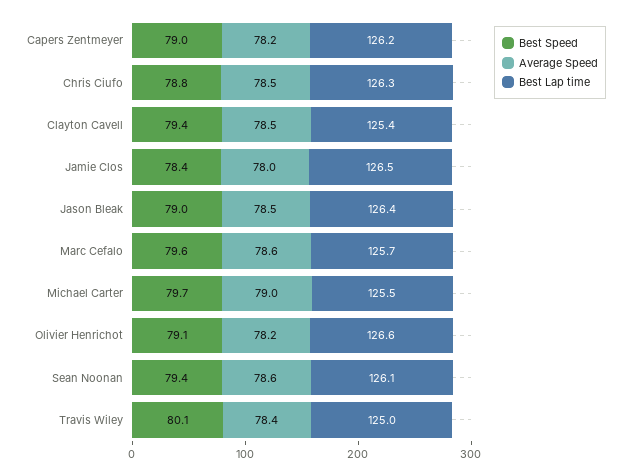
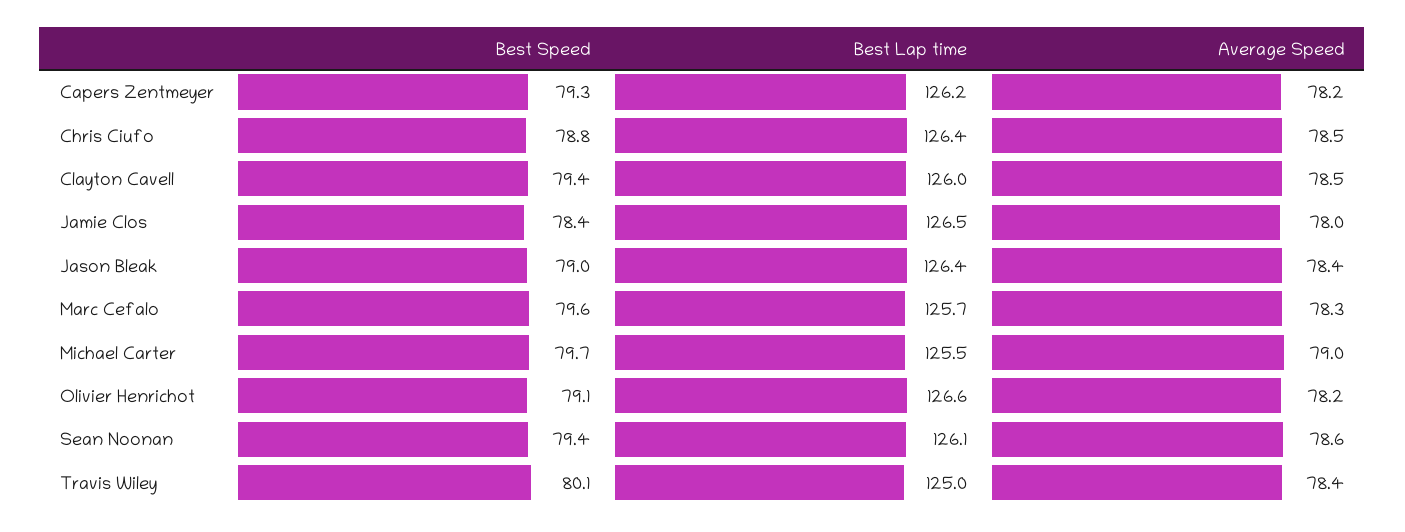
Best Speed, Capers Zentmeyer: 79 -> 79.3
Best Lap time, Chris Ciufo: 126.3 -> 126.4
Best Lap time, Clayton Cavell: 125.4 -> 126
Average Speed, Jason Bleak: 78.5 -> 78.4
Average Speed, Marc Cefalo: 78.6 -> 78.3

